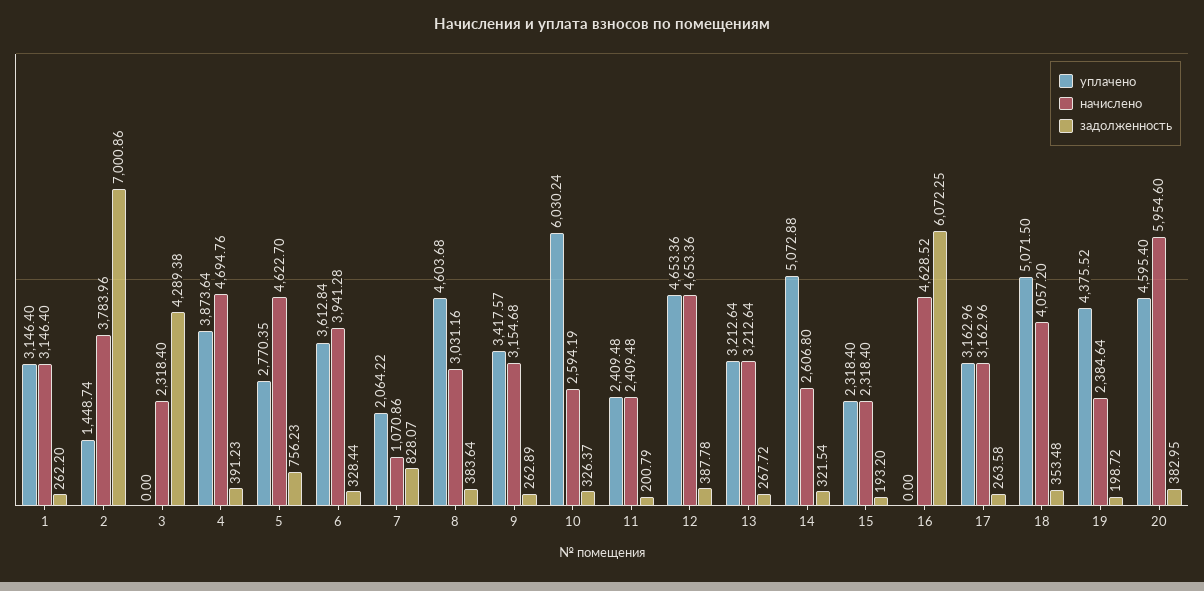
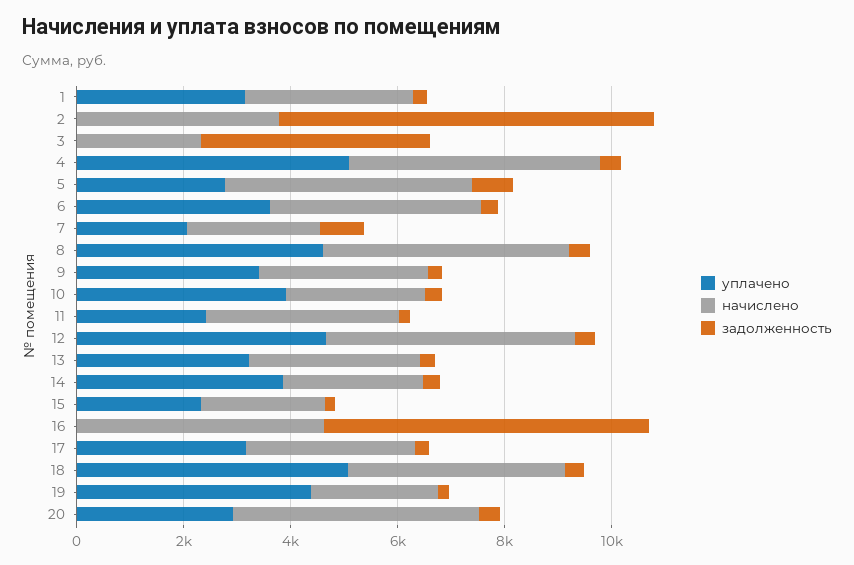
уплачено, 2: 1448.74 -> 0
уплачено, 4: 3873.64 -> 5000
начислено, 7: 1070.86 -> 2500
начислено, 8: 3031.16 -> 4500
уплачено, 10: 6030.24 -> 4000
начислено, 11: 2409.48 -> 3500
уплачено, 14: 5072.88 -> 4000
уплачено, 20: 4595.4 -> 3000
начислено, 20: 5954.6 -> 4500

